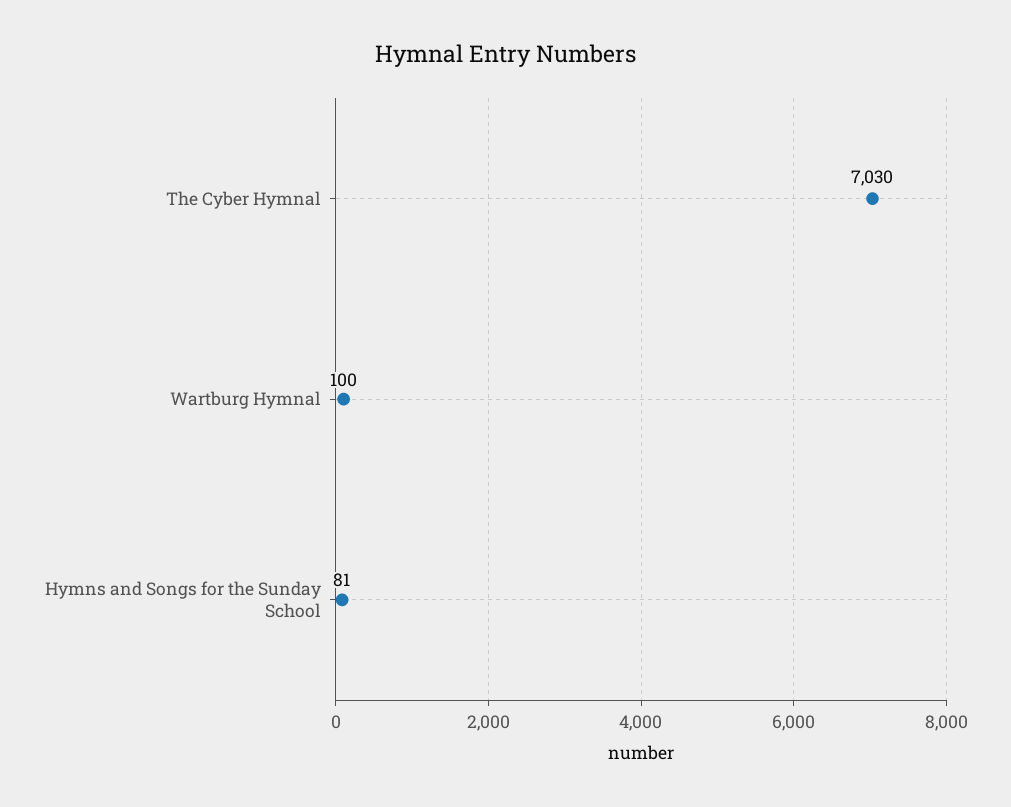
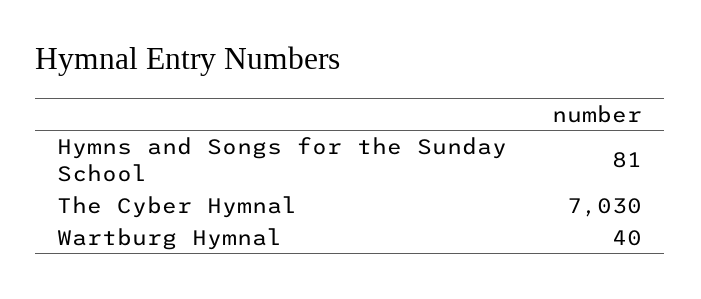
Wartburg Hymnal: 100 -> 40

